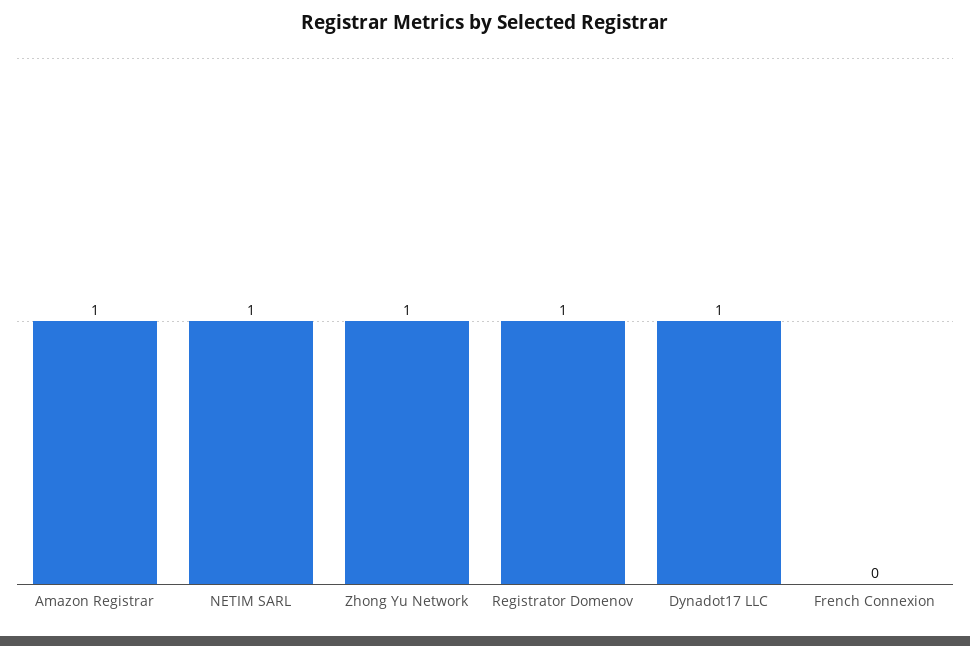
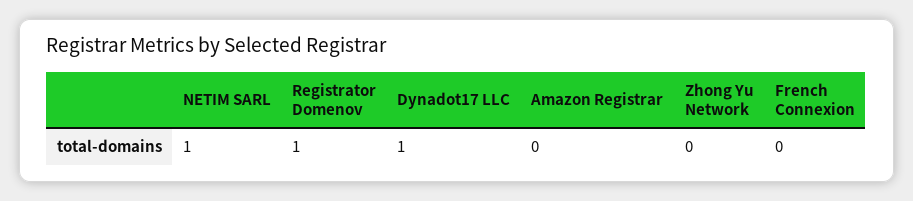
Amazon Registrar: 1 -> 0
Zhong Yu Network: 1 -> 0

